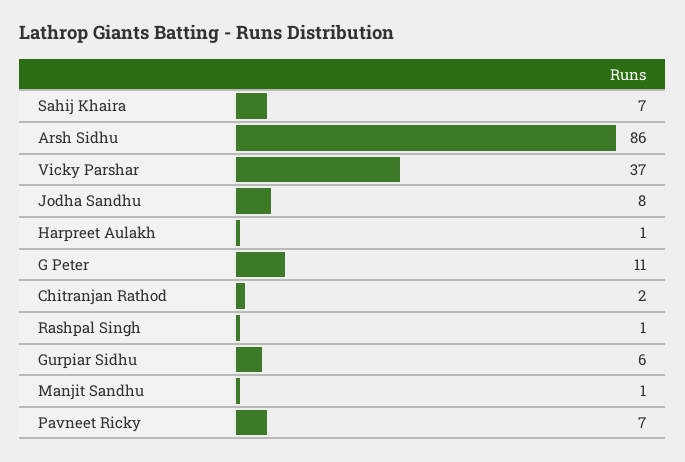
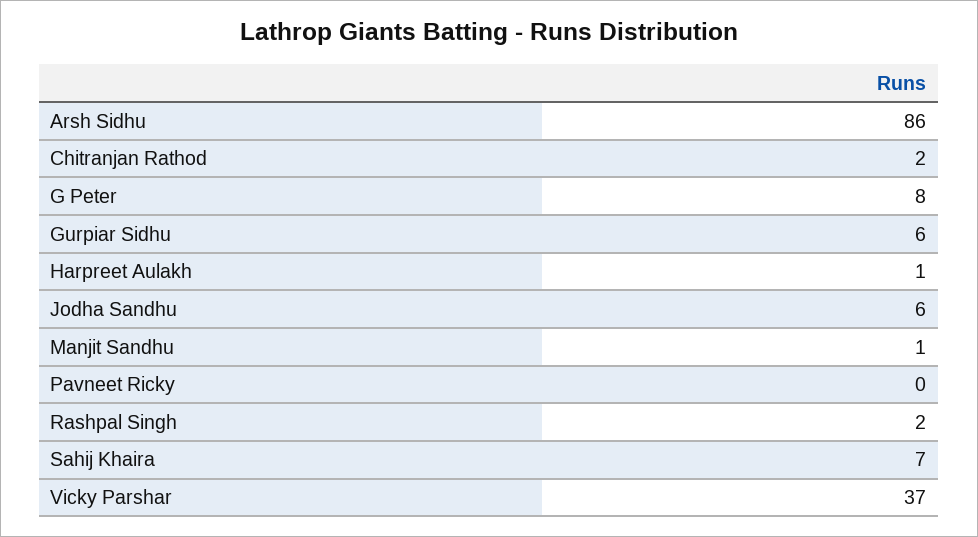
Jodha Sandhu: 8 -> 6
G Peter: 11 -> 8
Rashpal Singh: 1 -> 2
Pavneet Ricky: 7 -> 0

